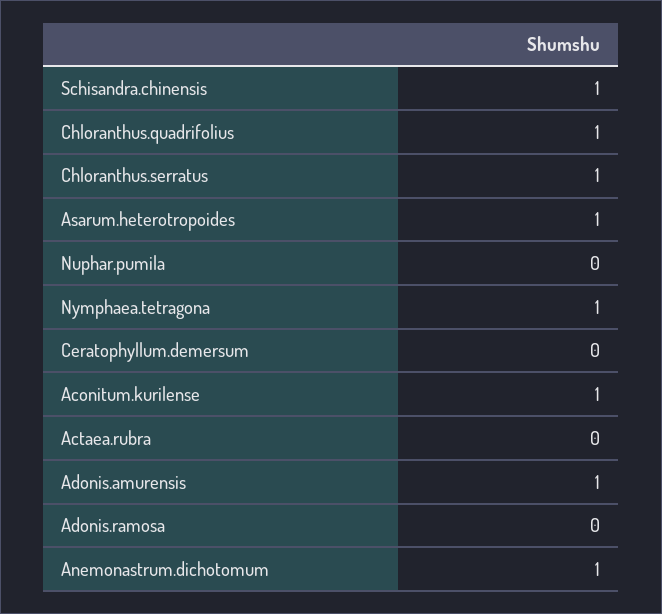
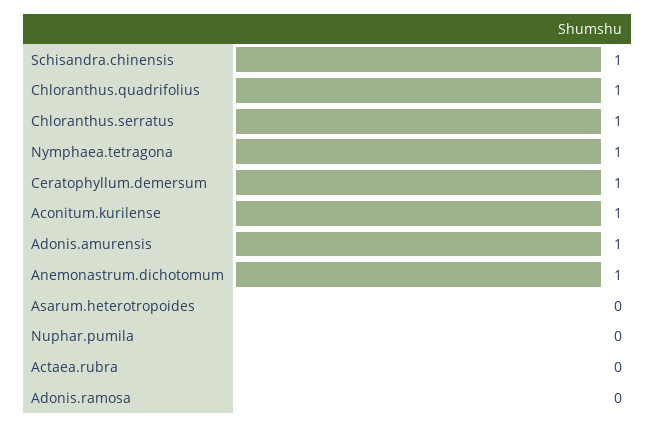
Asarum.heterotropoides: 1 -> 0
Ceratophyllum.demersum: 0 -> 1

